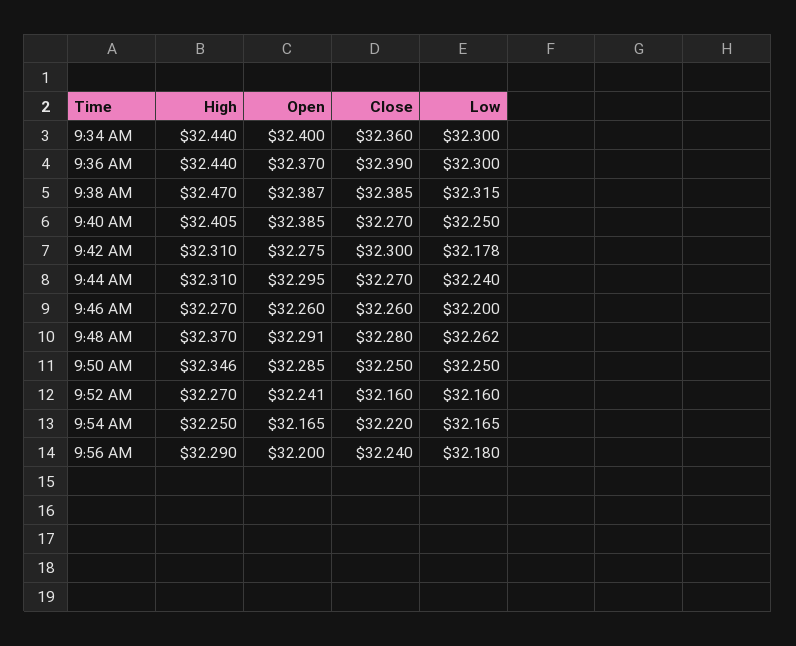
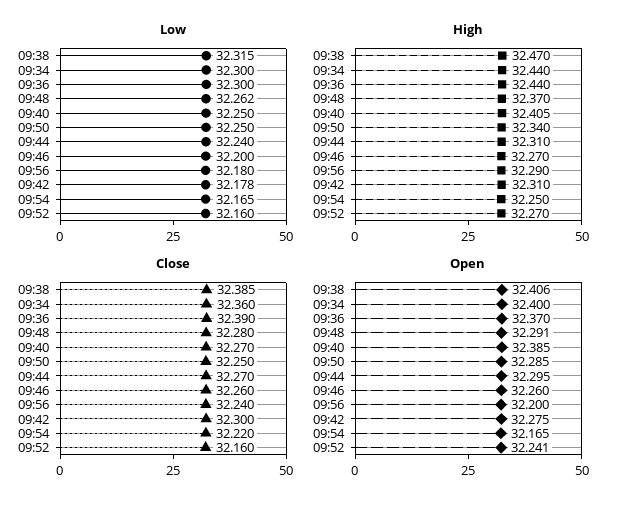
Open, 9:38 AM: 32.387 -> 32.406
High, 9:50 AM: 32.346 -> 32.34

